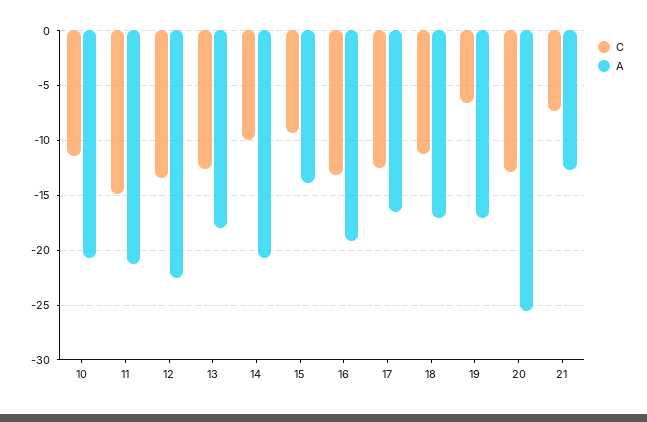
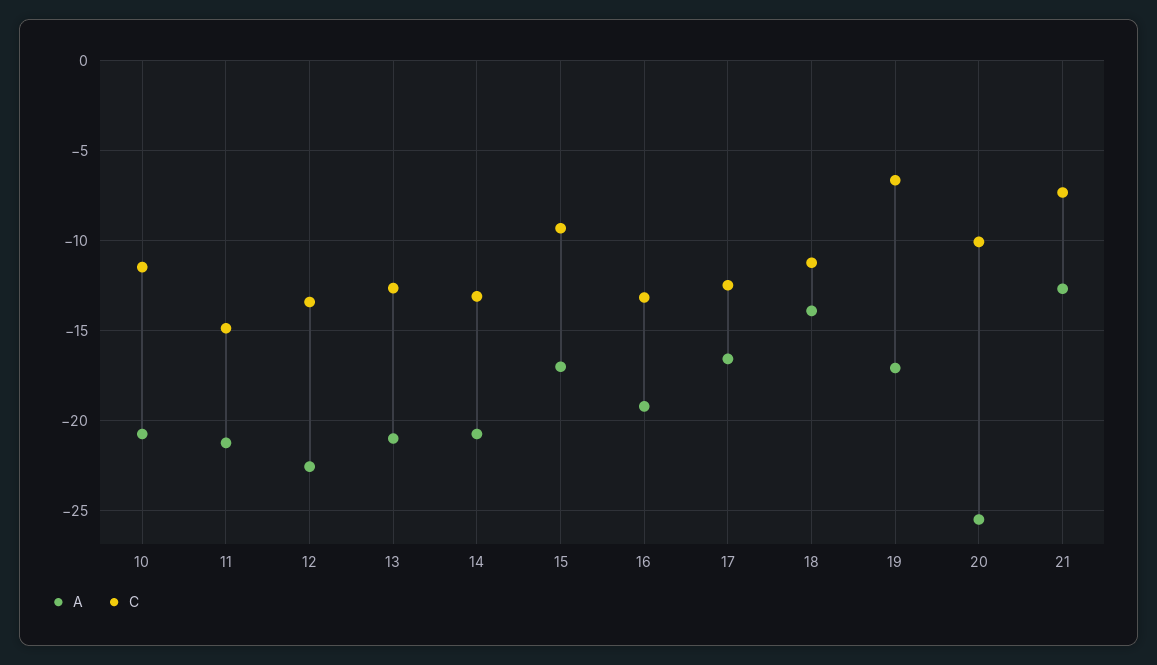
A, 13: -18 -> -21
C, 14: -10 -> -13
A, 15: -14 -> -17
A, 18: -17 -> -14
C, 20: -13 -> -10

